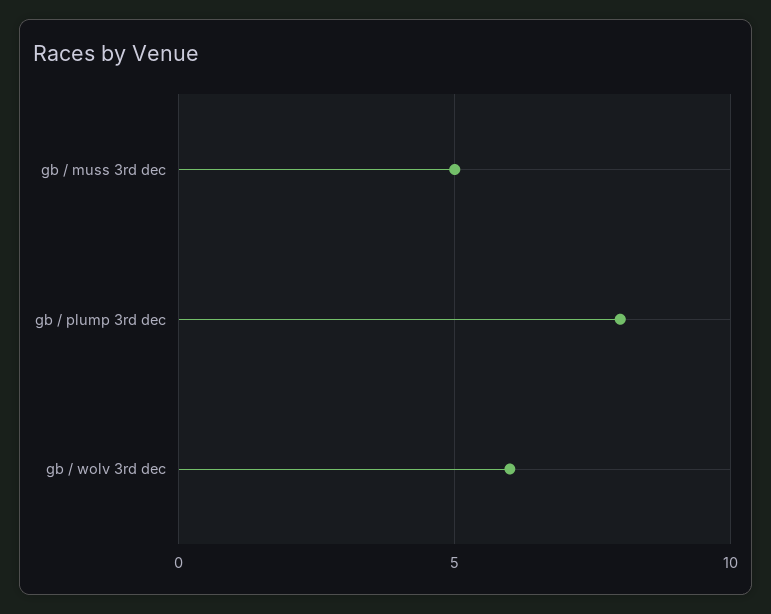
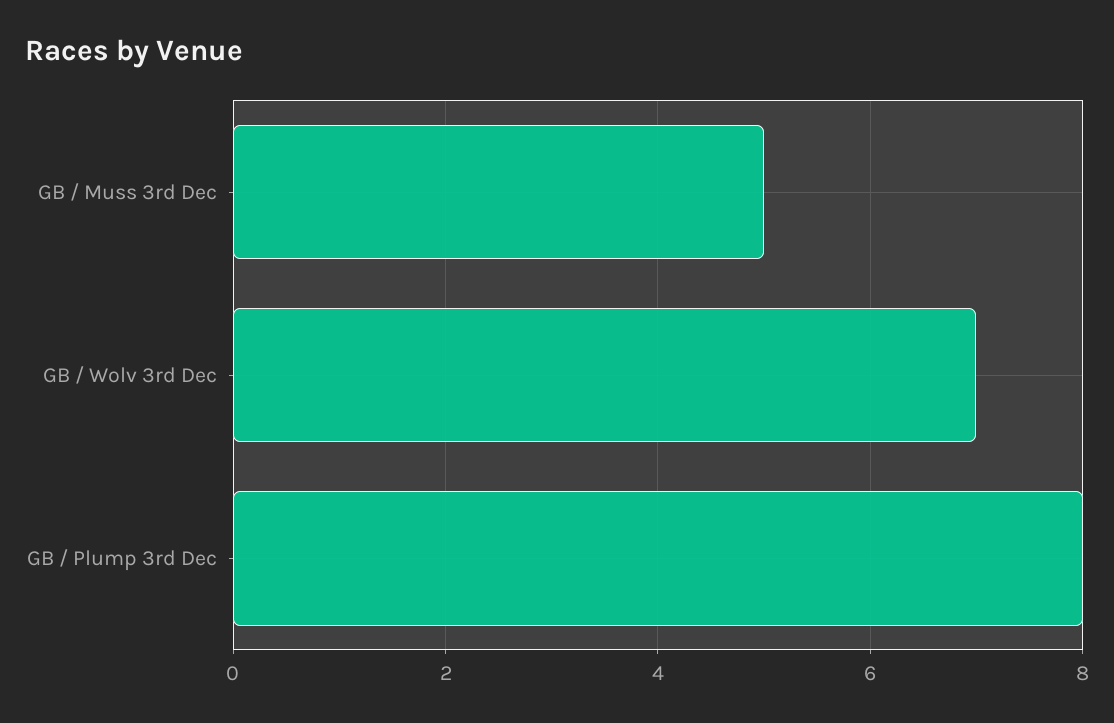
gb / wolv 3rd dec: 6 -> 7

